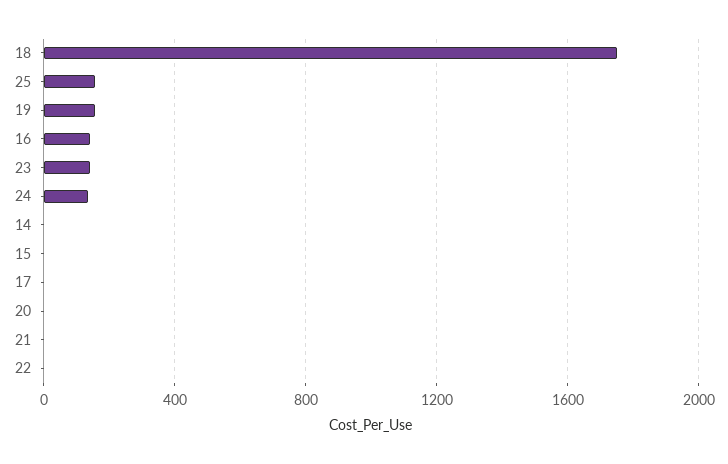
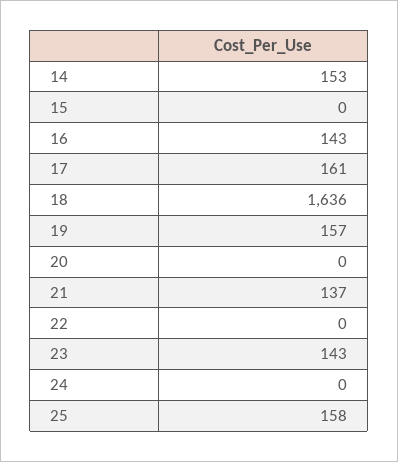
18: 1750 -> 1636
24: 150 -> 0
14: 0 -> 153
17: 0 -> 161
21: 0 -> 137

